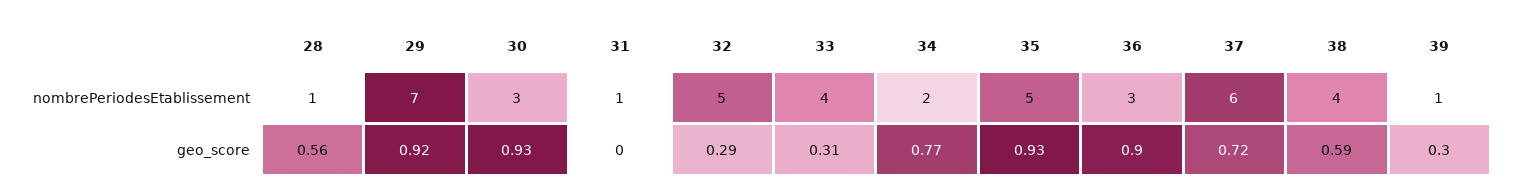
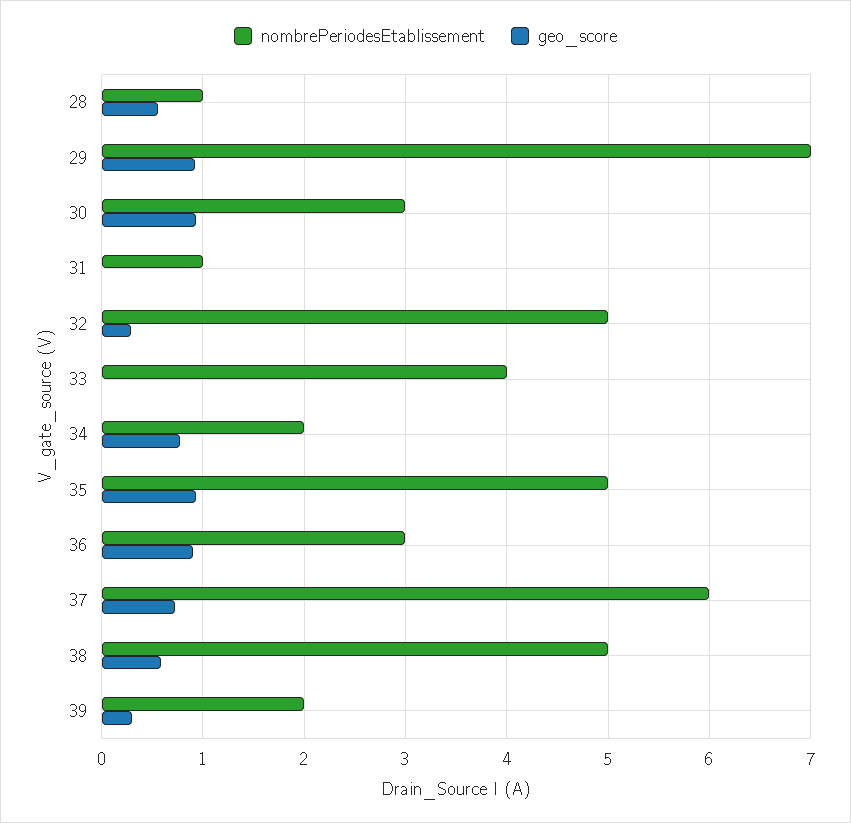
nombrePeriodesEtablissement, 38: 4 -> 5
nombrePeriodesEtablissement, 39: 1 -> 2
geo_score, 33: 0.31 -> 0

